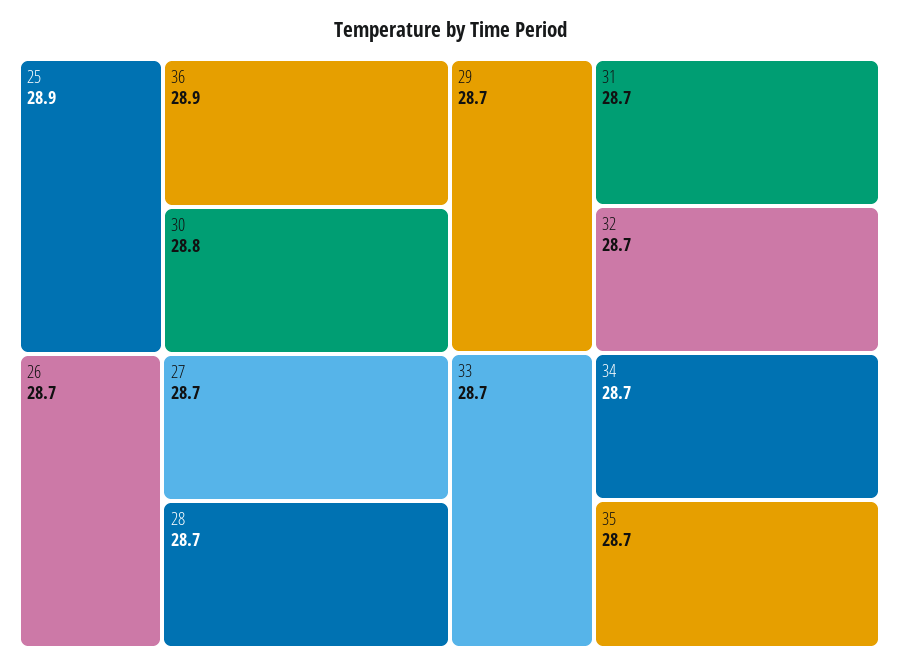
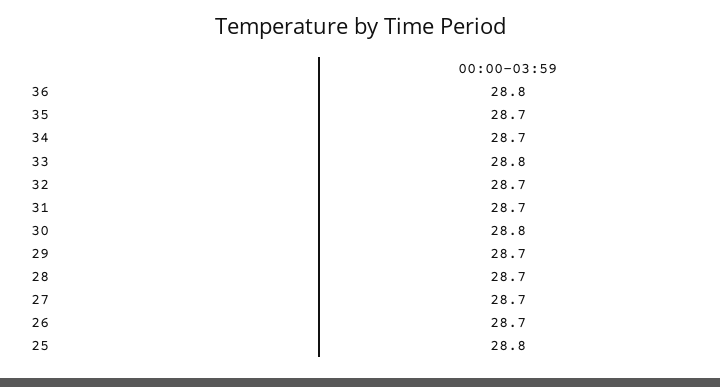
25: 28.9 -> 28.8
36: 28.9 -> 28.8
33: 28.7 -> 28.8

